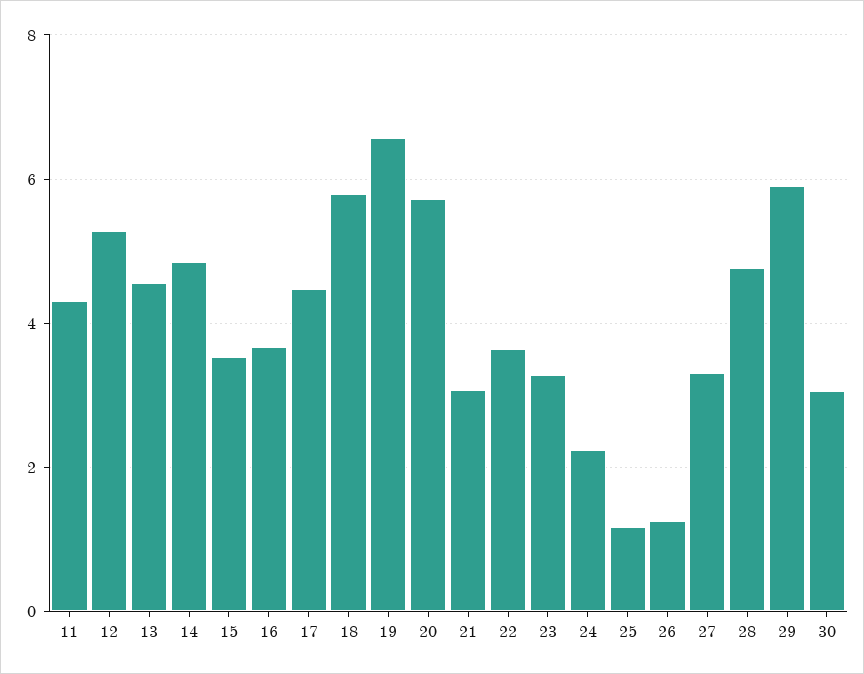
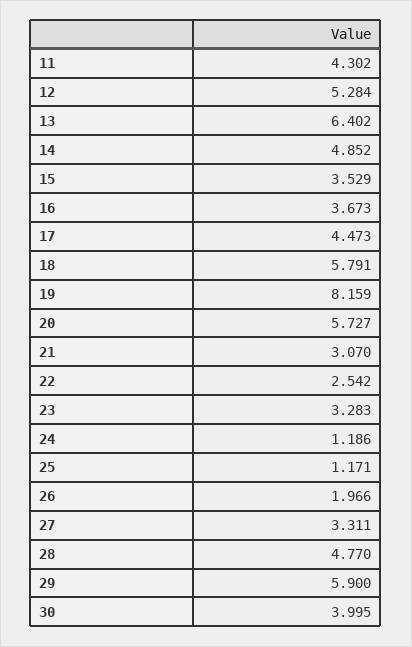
13: 4.6 -> 6.402
19: 6.6 -> 8.159
22: 3.6 -> 2.542
24: 2.2 -> 1.186
26: 1.2 -> 1.966
30: 3 -> 3.995

